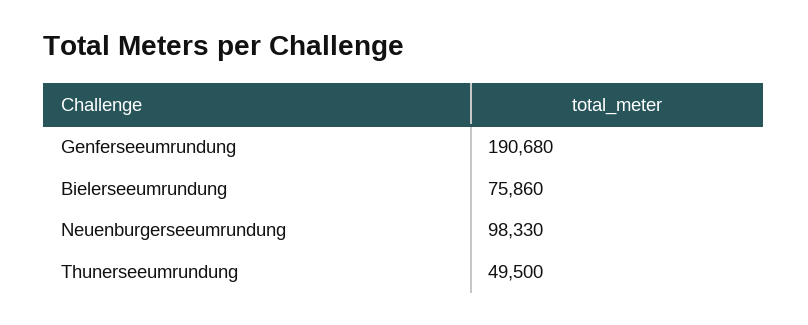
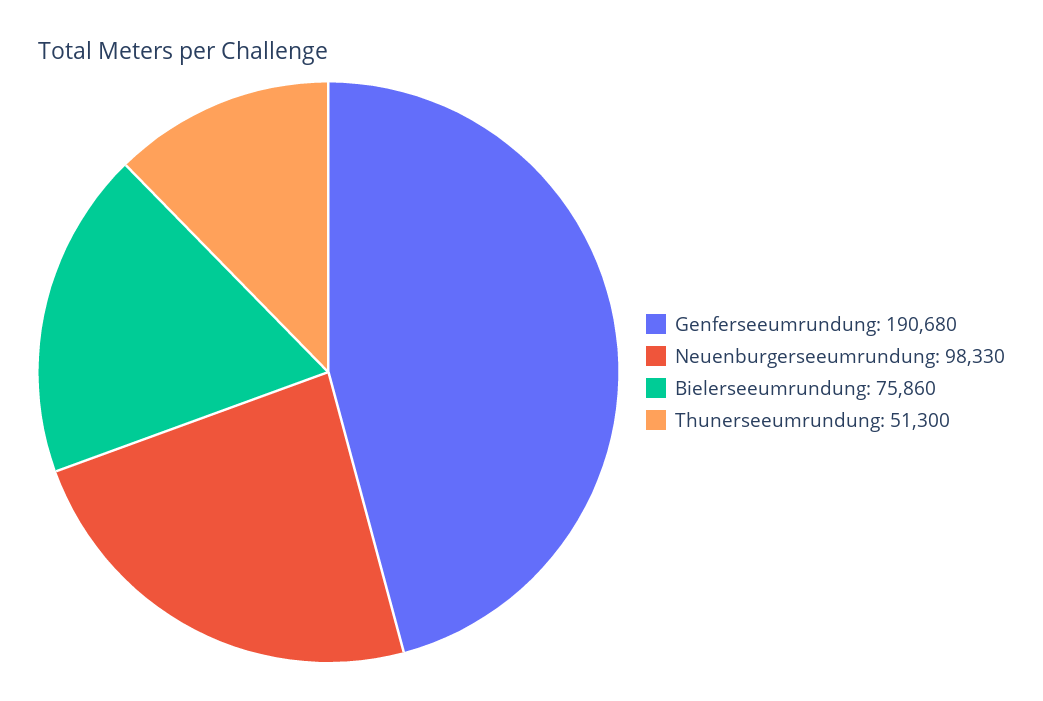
Thunerseeumrundung: 49500 -> 51300

